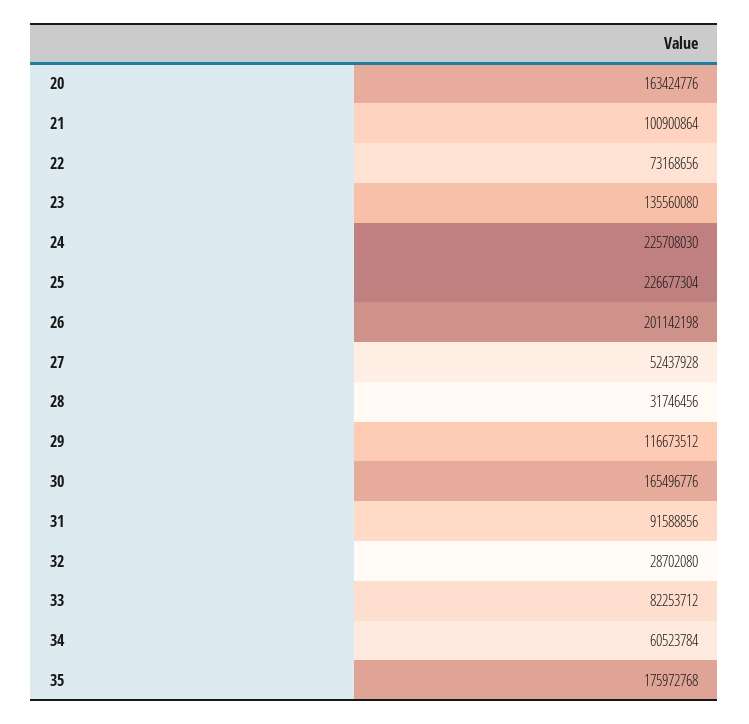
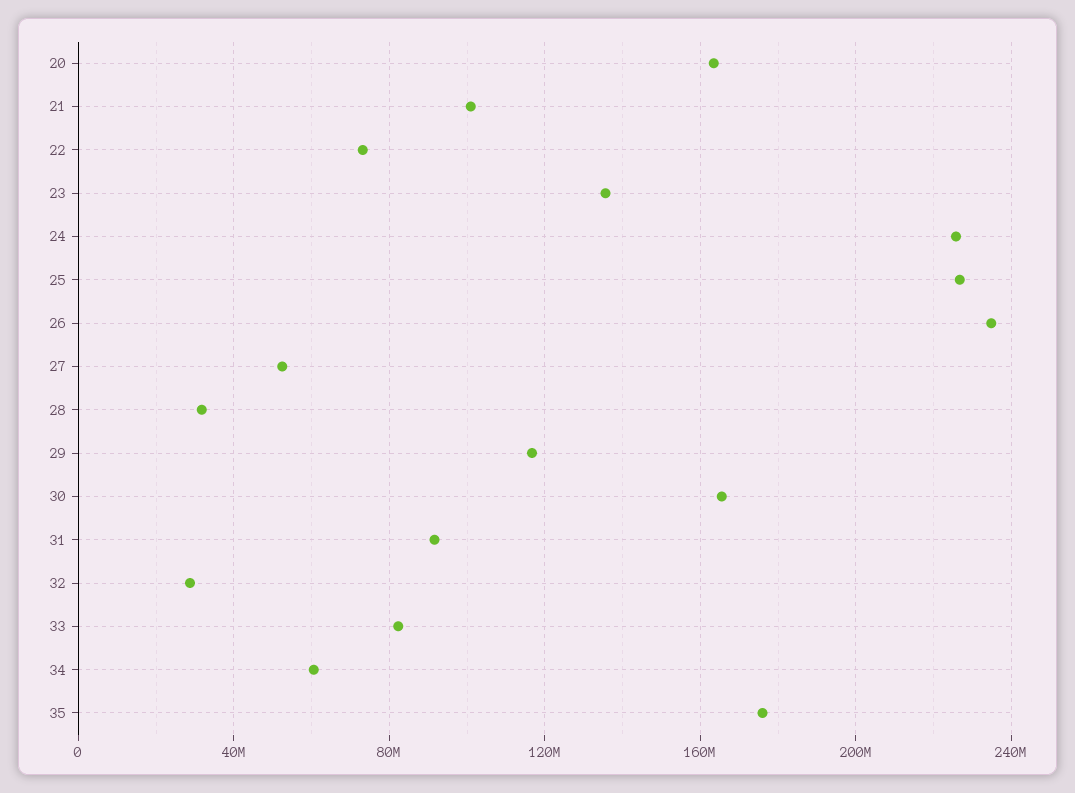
26: 201142198 -> 235000000

